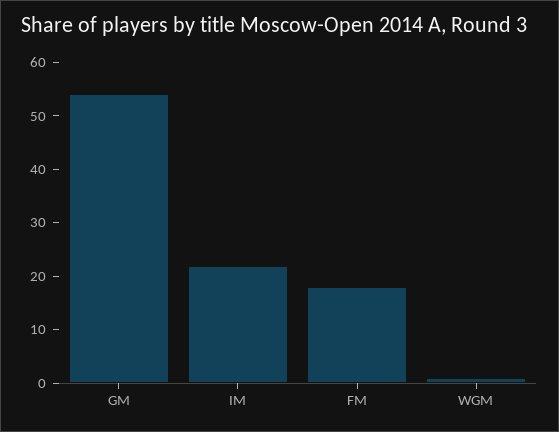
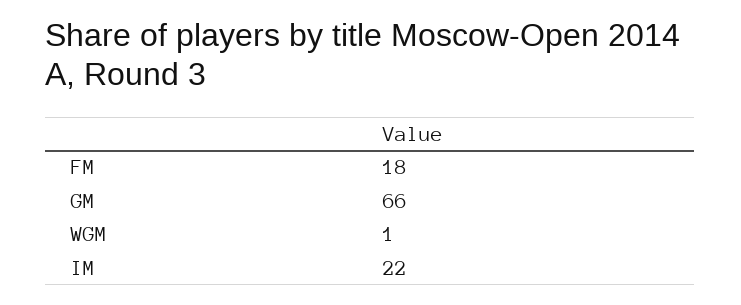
GM: 55 -> 66

